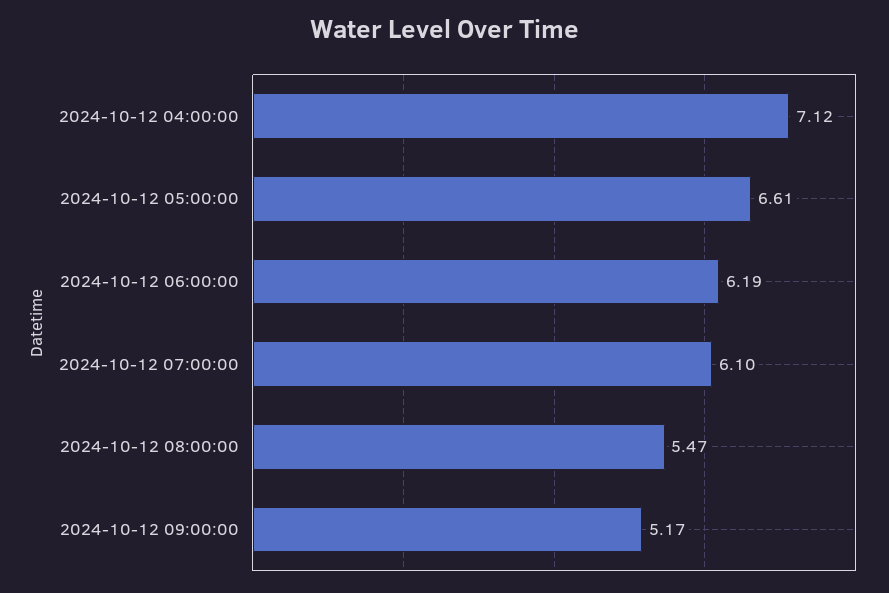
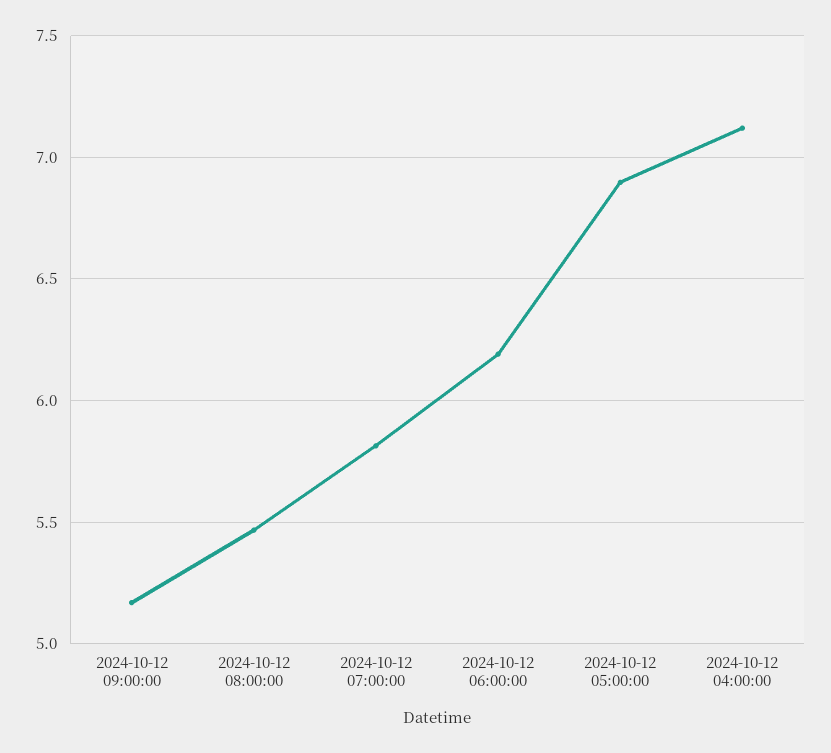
2024-10-12 05:00:00: 6.61 -> 6.9
2024-10-12 07:00:00: 6.1 -> 5.8

